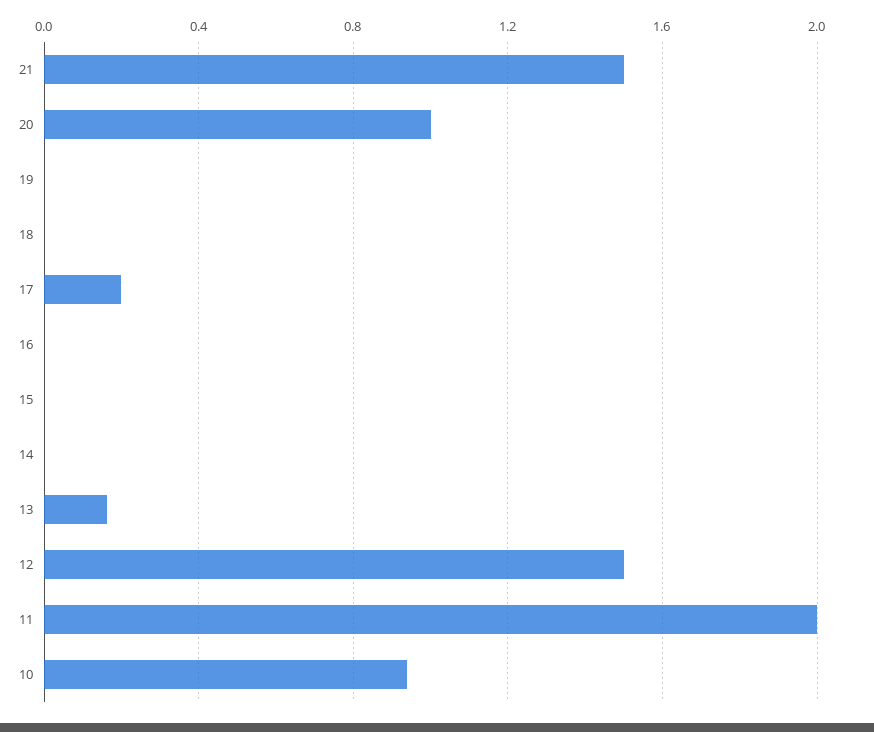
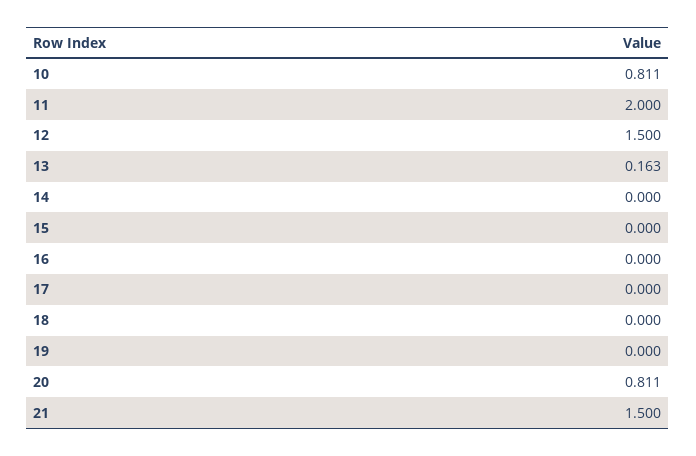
20: 1 -> 0.811
17: 0.2 -> 0
10: 0.95 -> 0.811

